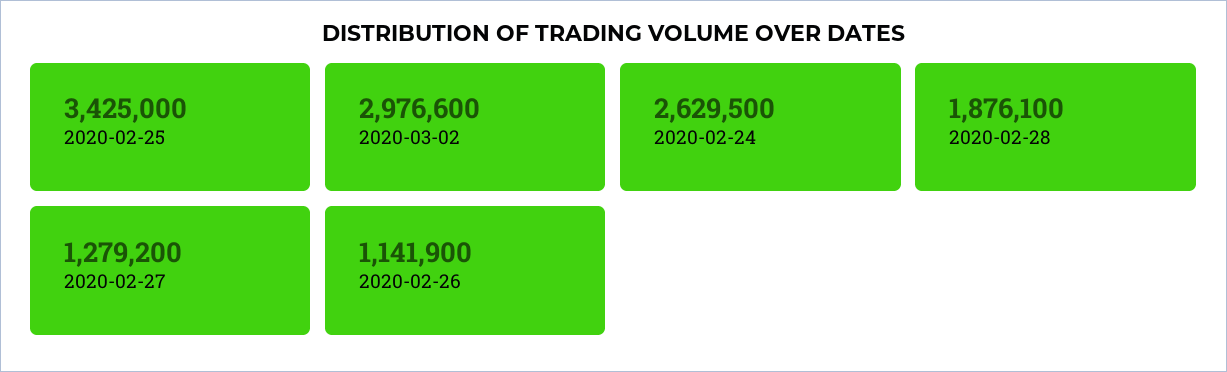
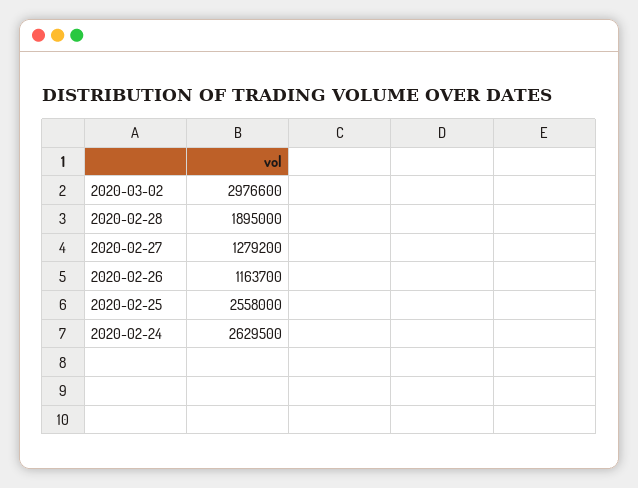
2020-02-25: 3425000 -> 2558000
2020-02-28: 1876100 -> 1895000
2020-02-26: 1141900 -> 1163700

